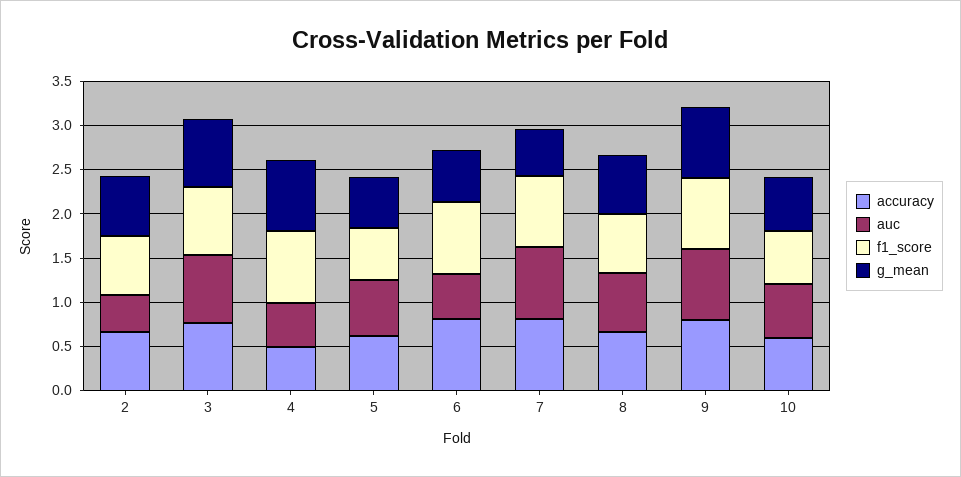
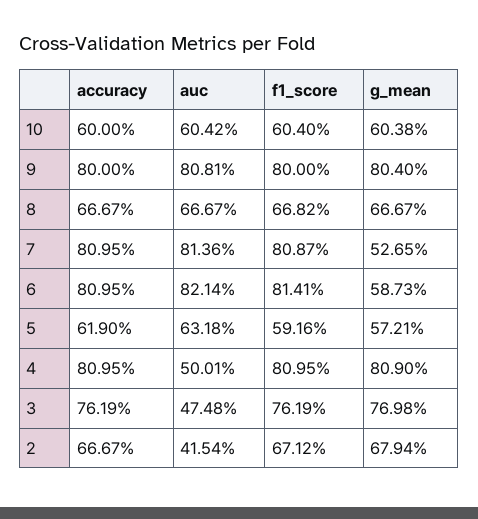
auc, 3: 0.8 -> 0.4748
accuracy, 4: 0.5 -> 0.8095
auc, 6: 0.5 -> 0.8214

